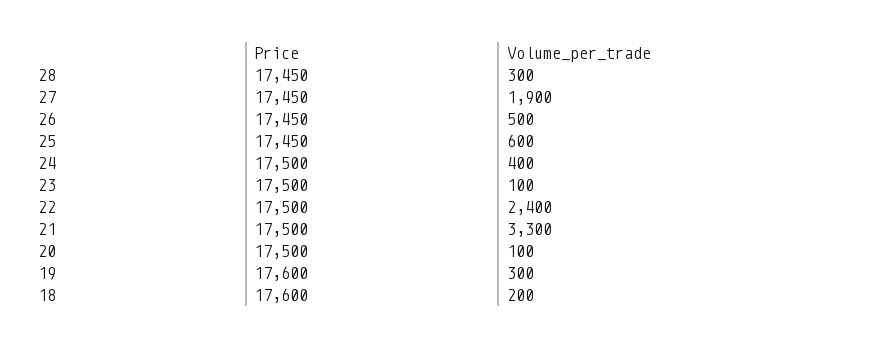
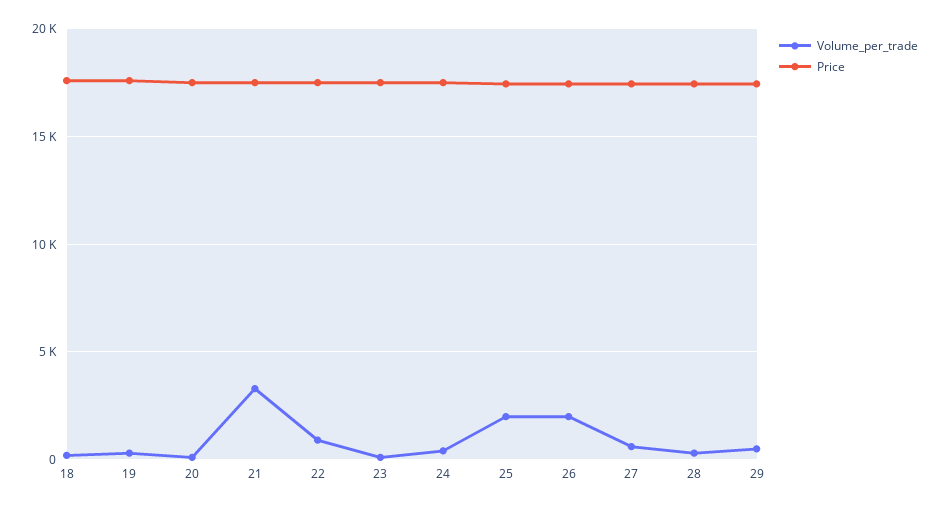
Volume_per_trade, 27: 1900 -> 500
Volume_per_trade, 26: 500 -> 2000
Volume_per_trade, 25: 600 -> 2000
Volume_per_trade, 22: 2400 -> 1000
Volume_per_trade, 29: none -> 500
Price, 29: none -> 17500

